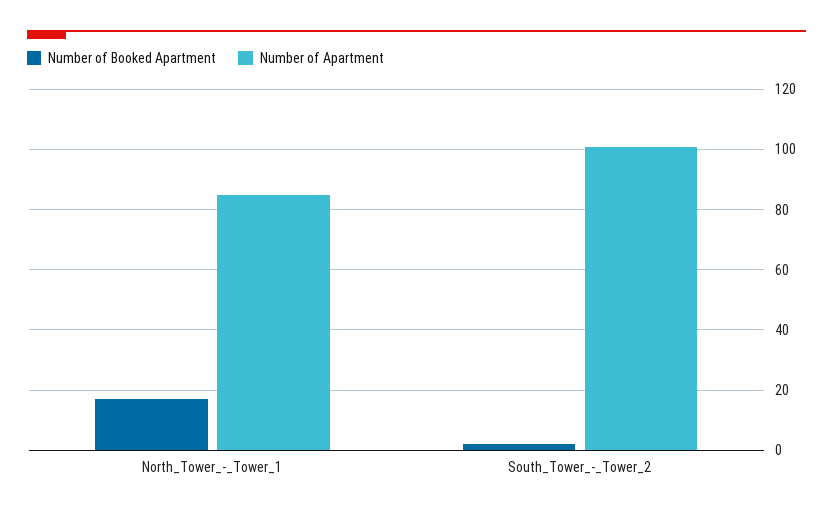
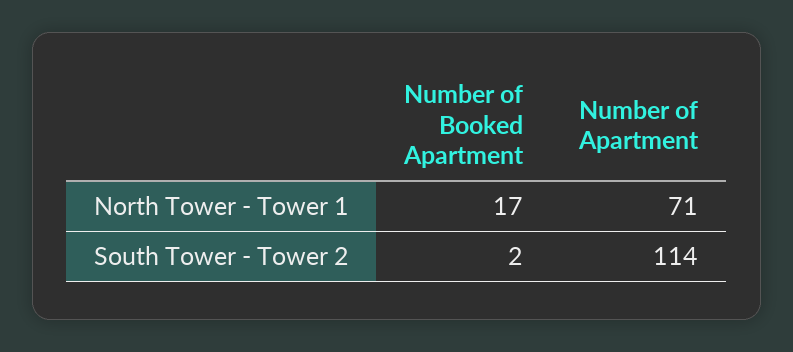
Number of Apartment, North_Tower_-_Tower_1: 85 -> 71
Number of Apartment, South_Tower_-_Tower_2: 100 -> 114

